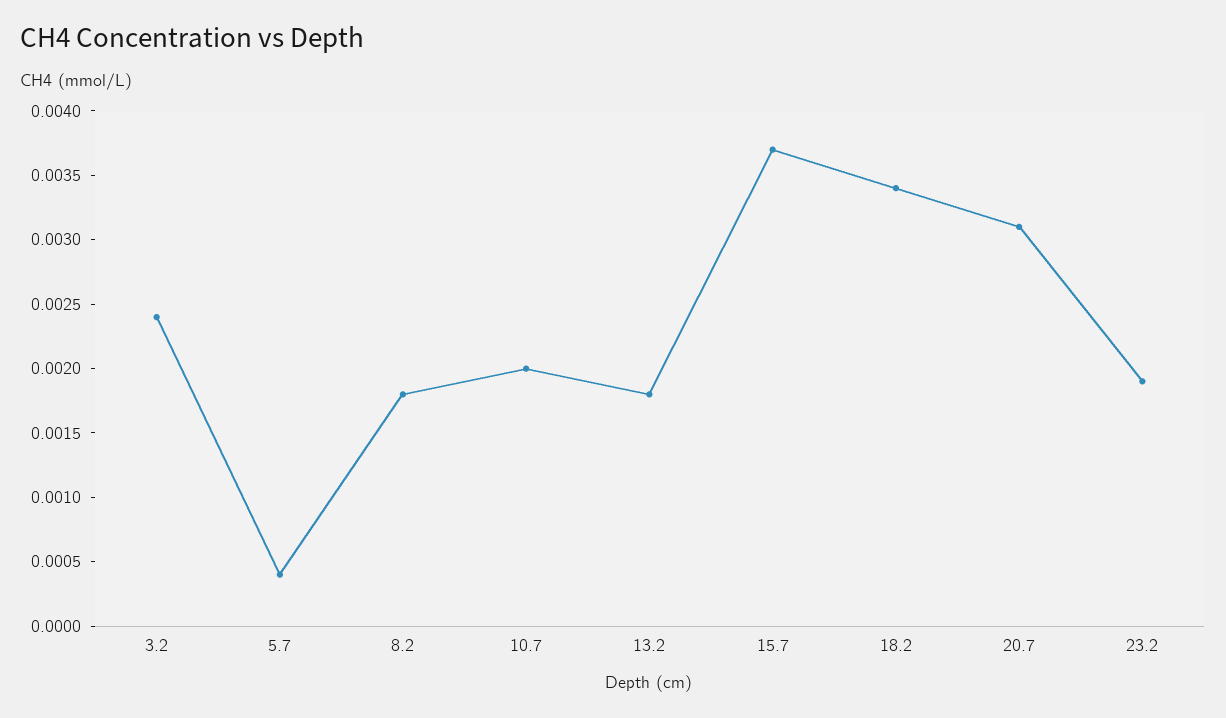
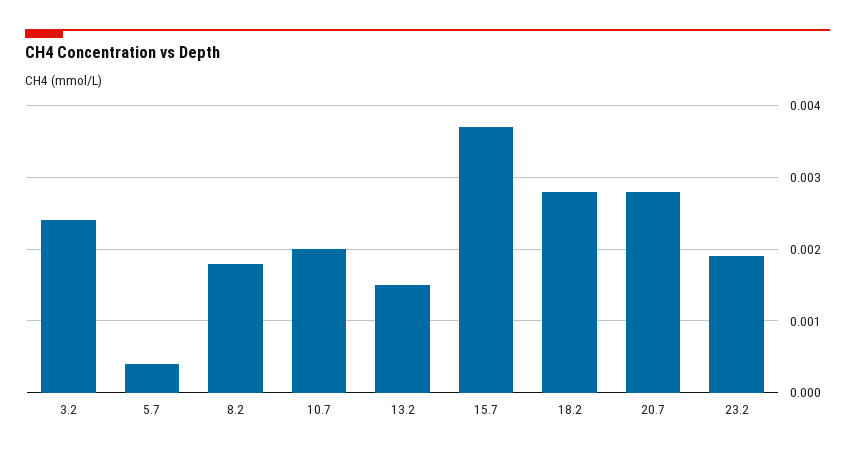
13.2: 0.0018 -> 0.0015
18.2: 0.0034 -> 0.0028
20.7: 0.0031 -> 0.0028

